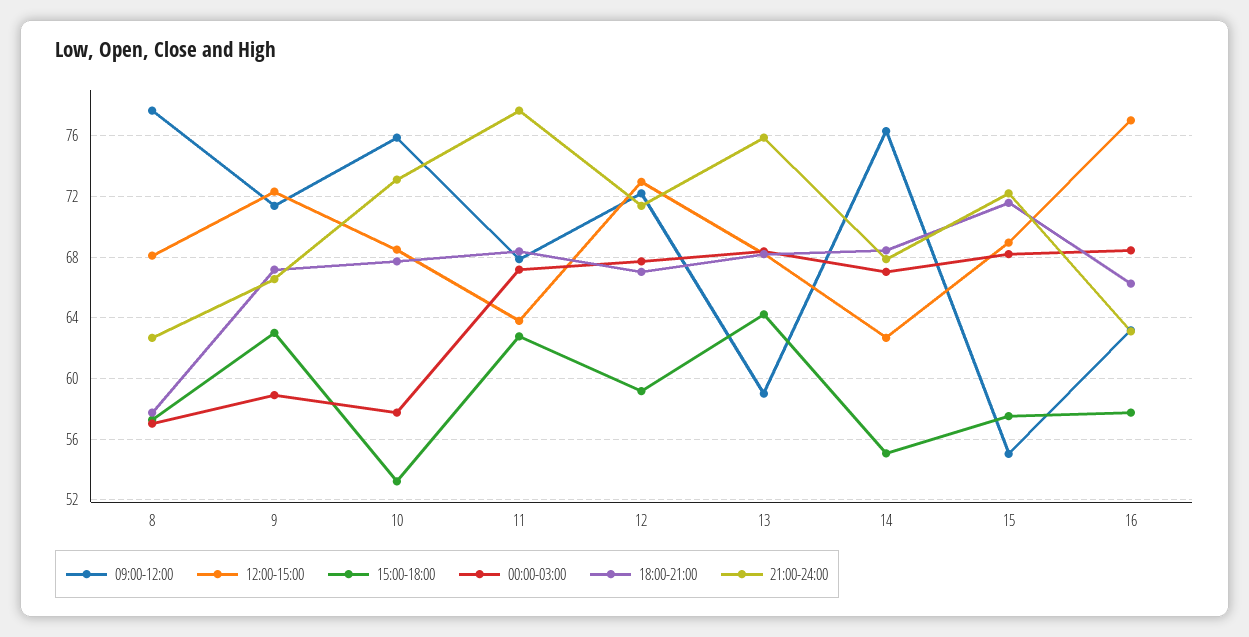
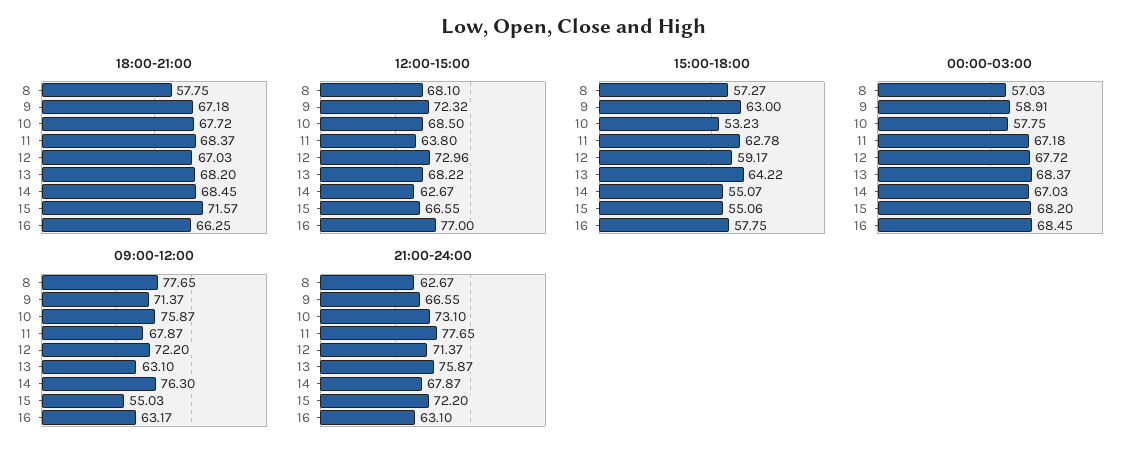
09:00-12:00, 13: 59 -> 63.1
12:00-15:00, 15: 69 -> 66.55
15:00-18:00, 15: 57.5 -> 55.06

